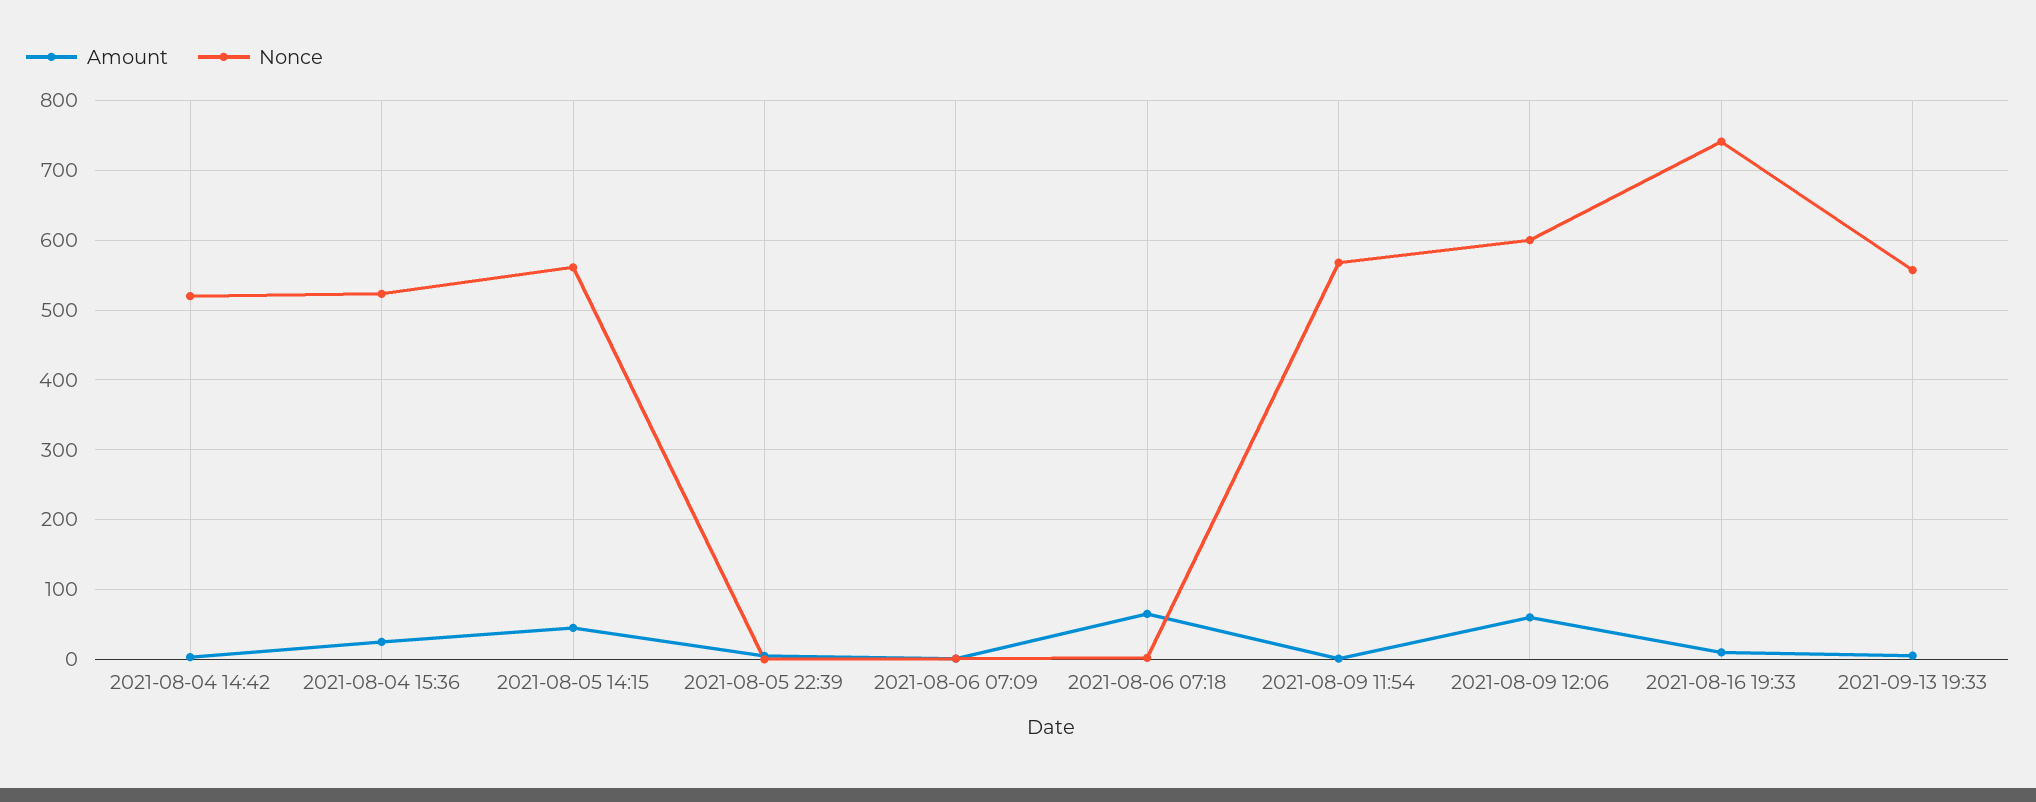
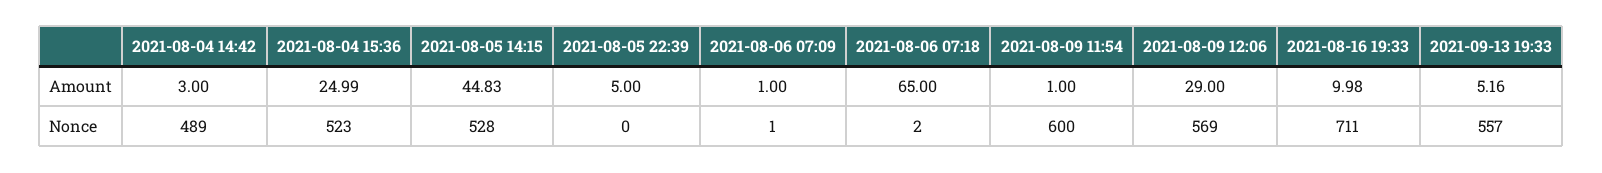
Nonce, 2021-08-04 14:42: 520 -> 489
Nonce, 2021-08-05 14:15: 560 -> 528
Nonce, 2021-08-09 11:54: 570 -> 600
Amount, 2021-08-09 12:06: 60 -> 29
Nonce, 2021-08-09 12:06: 600 -> 569
Nonce, 2021-08-16 19:33: 740 -> 711

